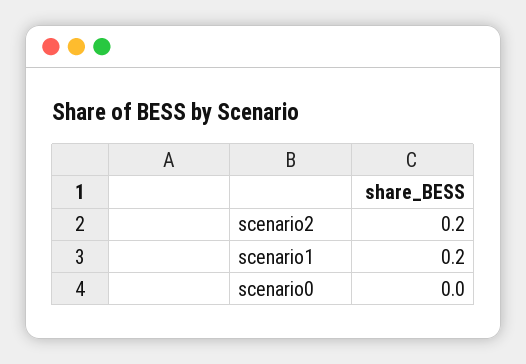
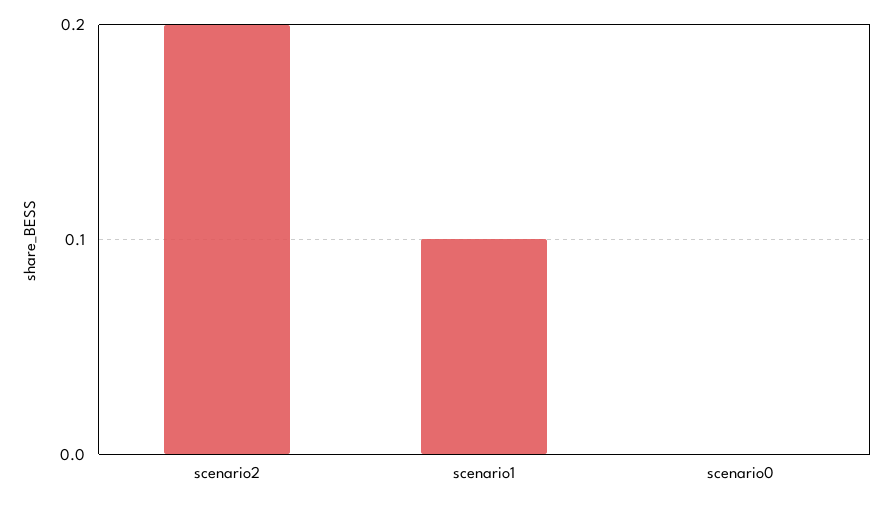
scenario1: 0.2 -> 0.1

